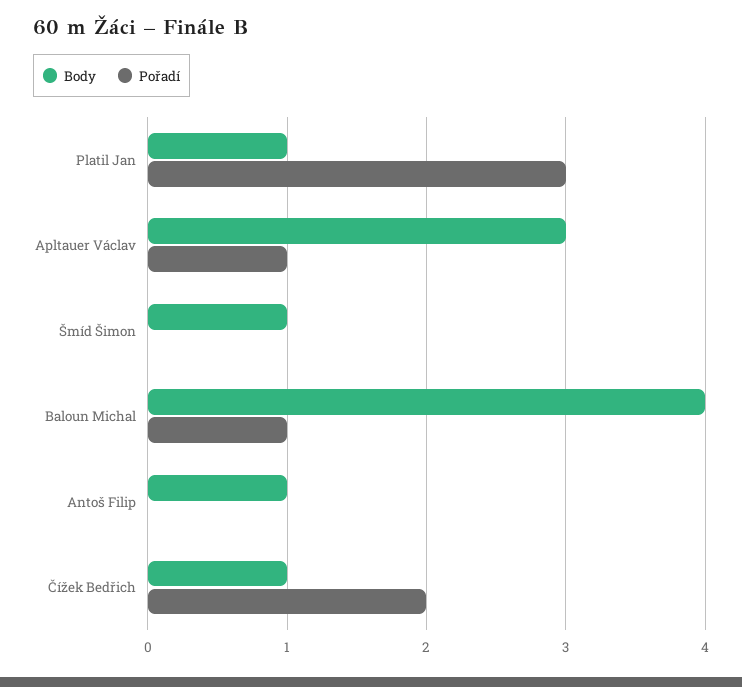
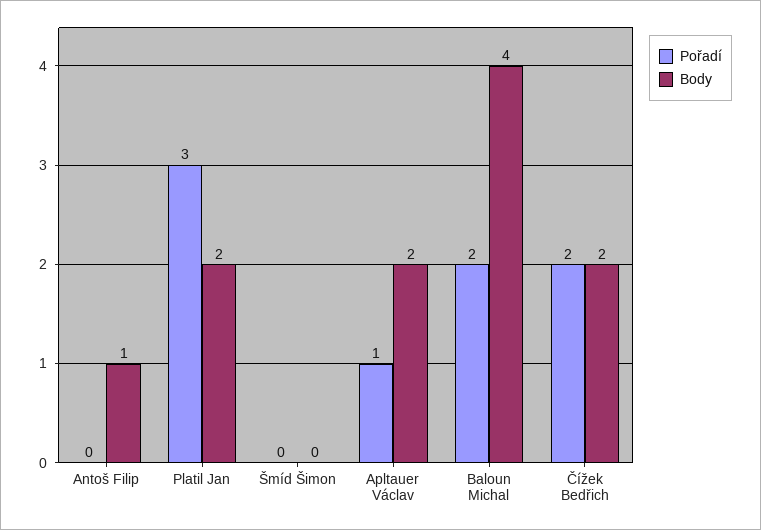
Body, Platil Jan: 1 -> 2
Body, Apltauer Václav: 3 -> 2
Body, Šmíd Šimon: 1 -> 0
Pořadí, Baloun Michal: 1 -> 2
Body, Čížek Bedřich: 1 -> 2

